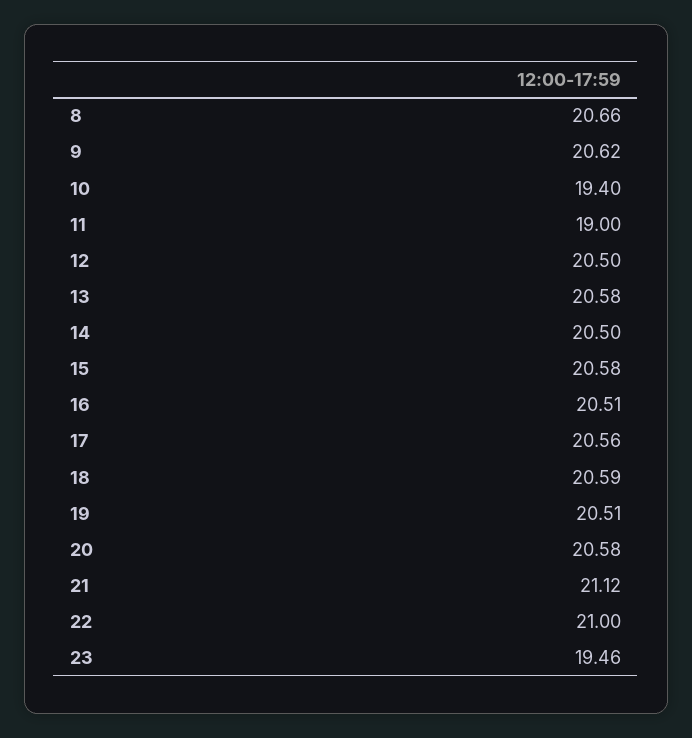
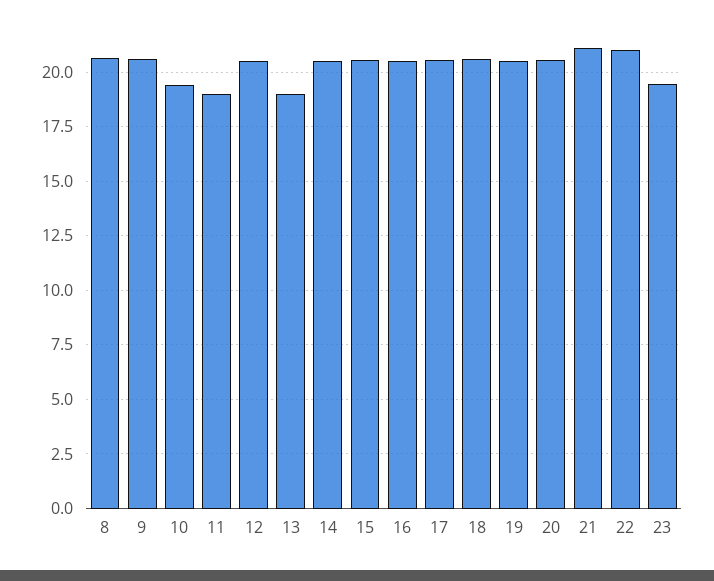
13: 20.58 -> 19

